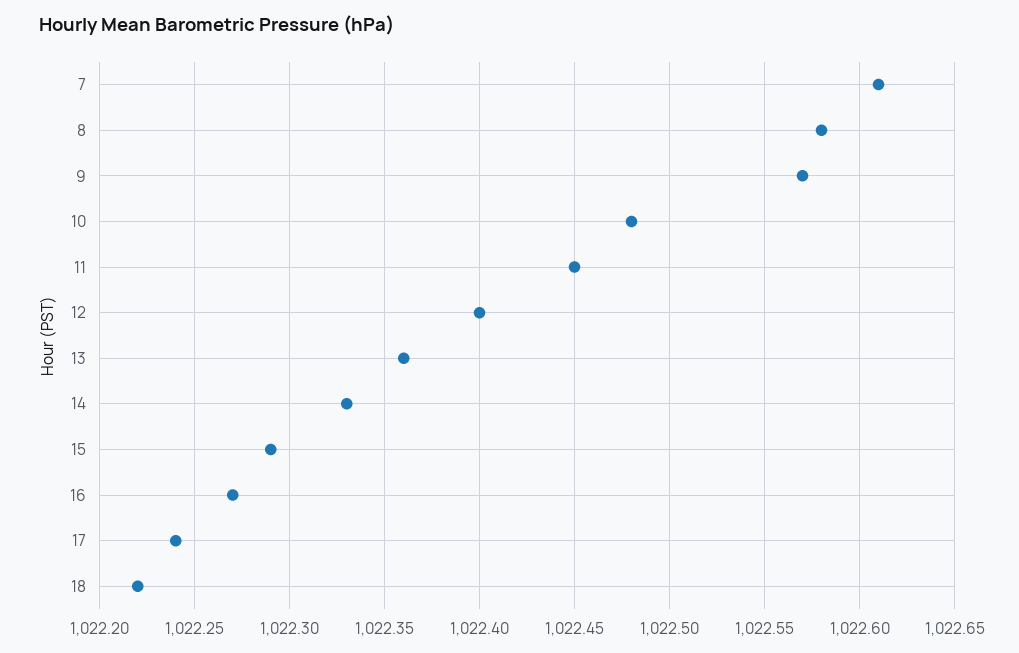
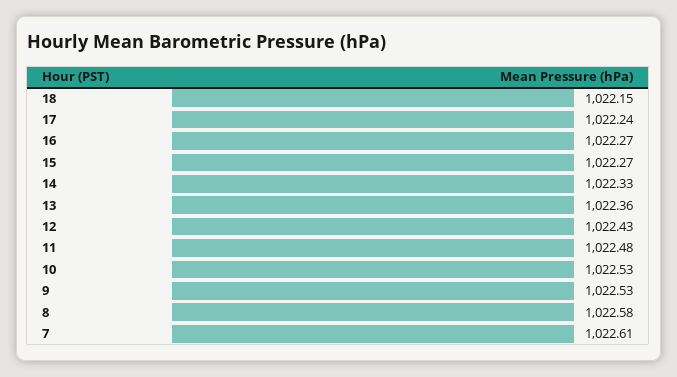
9: 1022.57 -> 1022.53
10: 1022.48 -> 1022.53
11: 1022.45 -> 1022.48
12: 1022.4 -> 1022.43
15: 1022.29 -> 1022.27
18: 1022.22 -> 1022.15

